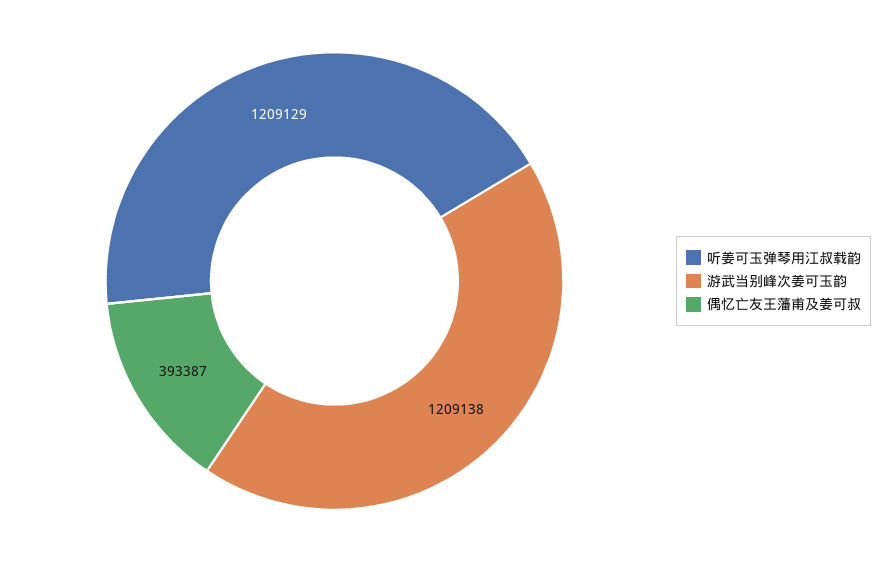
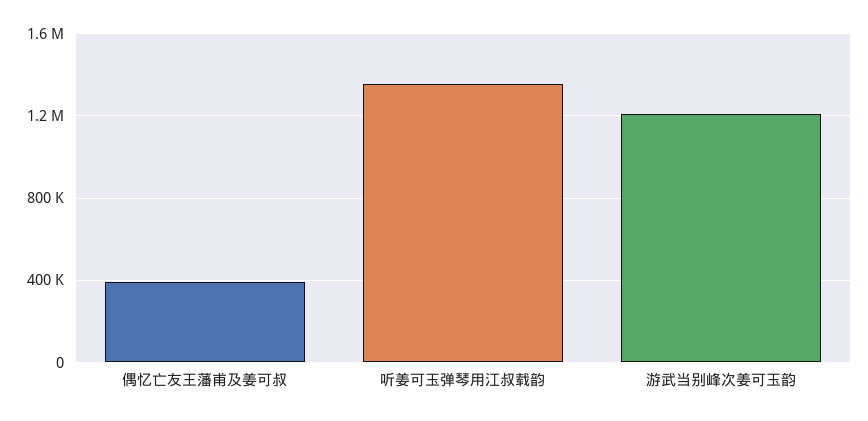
听姜可玉弹琴用江叔载韵: 1209129 -> 1350000

